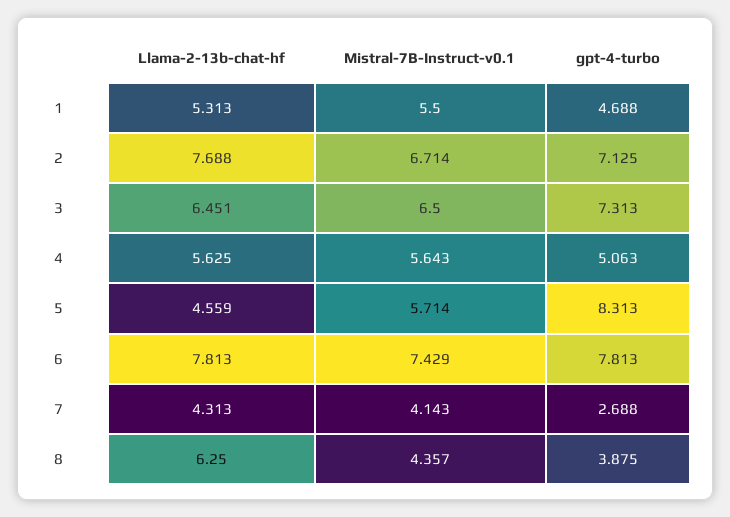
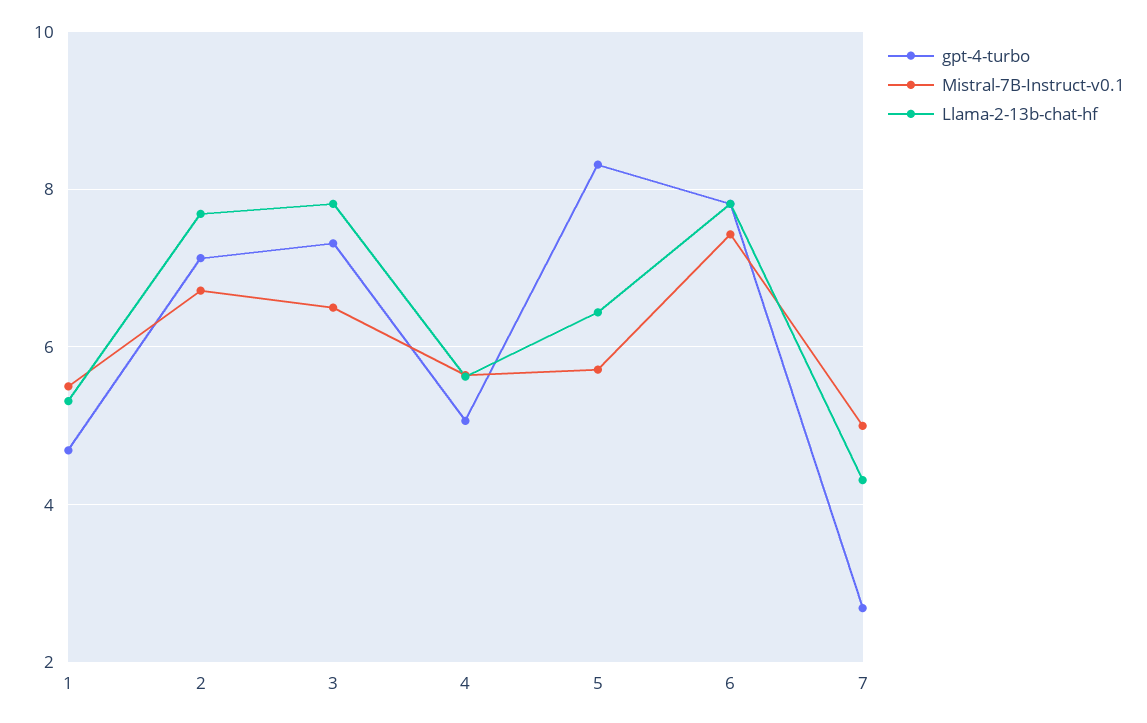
Llama-2-13b-chat-hf, 3: 6.451 -> 7.8
Llama-2-13b-chat-hf, 5: 4.559 -> 6.4
Mistral-7B-Instruct-v0.1, 7: 4.143 -> 5
Llama-2-13b-chat-hf, 8: 6.25 -> none
Mistral-7B-Instruct-v0.1, 8: 4.357 -> none
gpt-4-turbo, 8: 3.875 -> none

